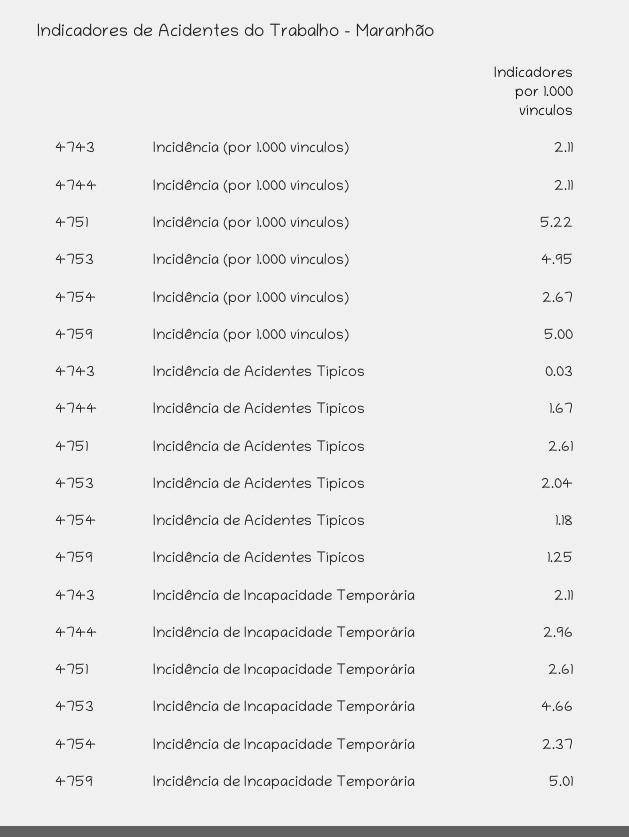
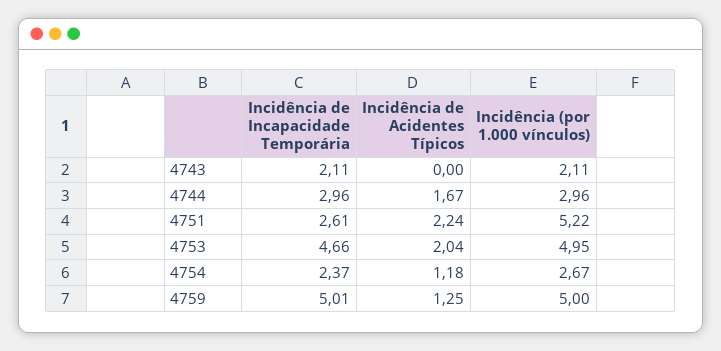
4744, Incidência (por 1.000 vínculos): 2.11 -> 2.96
4743, Incidência de Acidentes Típicos: 0.03 -> 0
4751, Incidência de Acidentes Típicos: 2.61 -> 2.24

